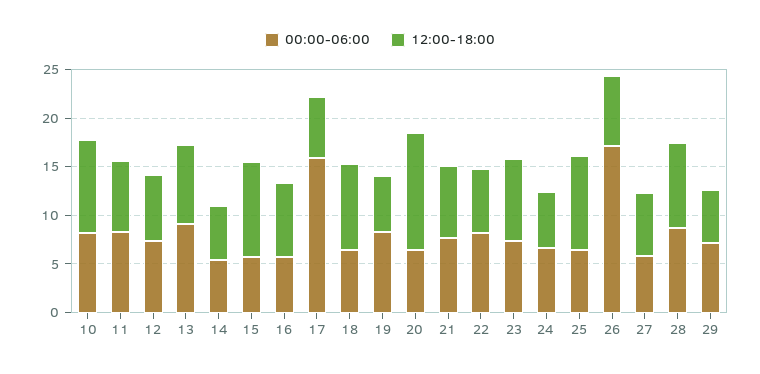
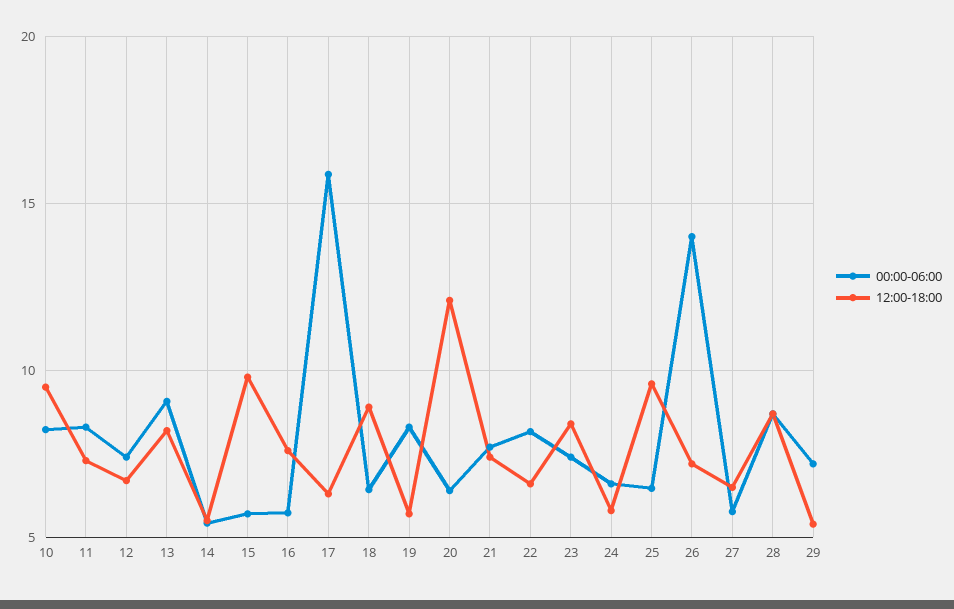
00:00-06:00, 26: 17 -> 14

